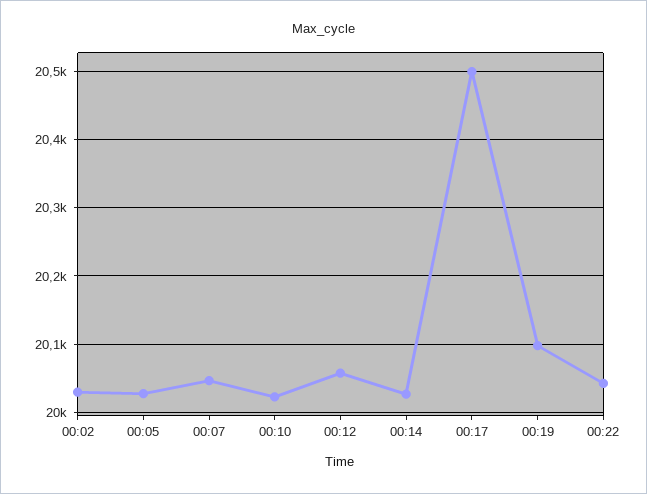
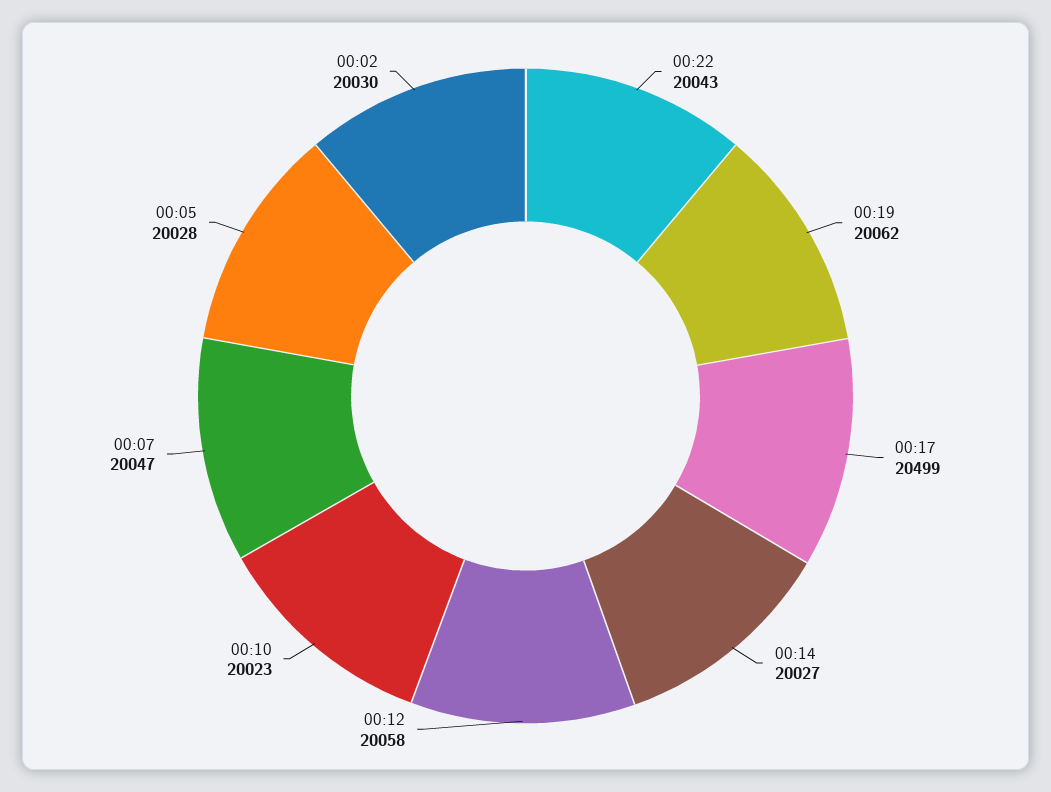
00:19: 20100 -> 20062

